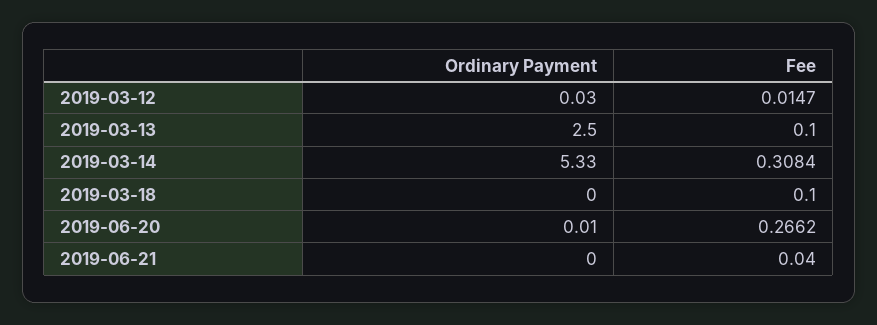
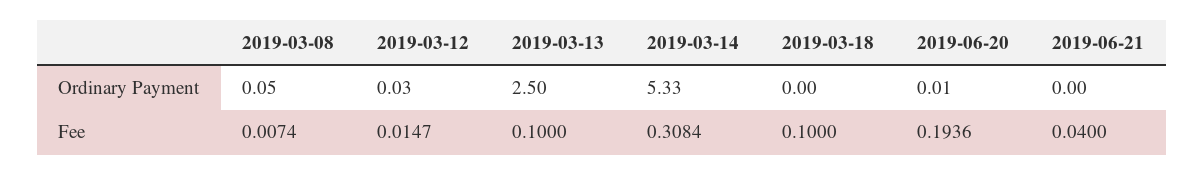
Fee, 2019-06-20: 0.2662 -> 0.1936
Ordinary Payment, 2019-03-08: none -> 0.05
Fee, 2019-03-08: none -> 0.0074

